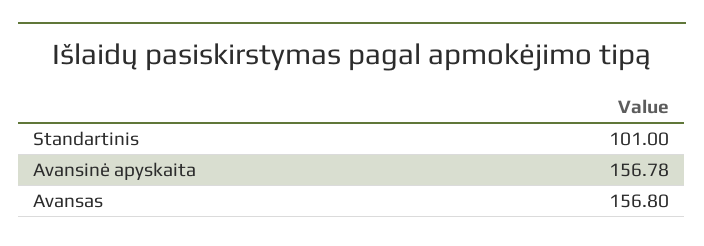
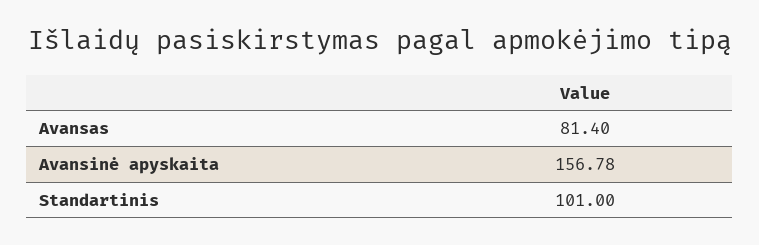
Avansas: 156.8 -> 81.4

